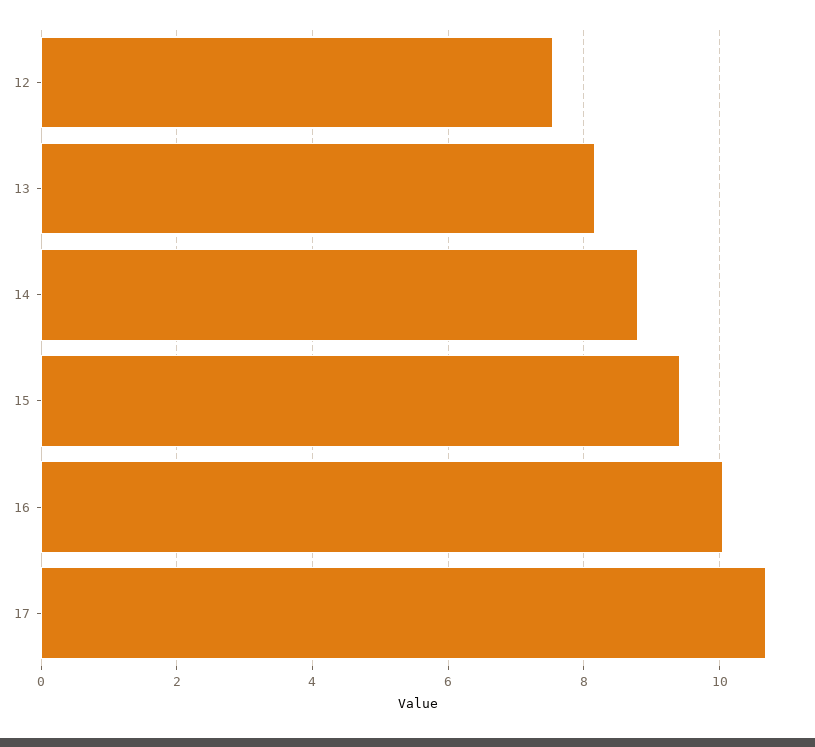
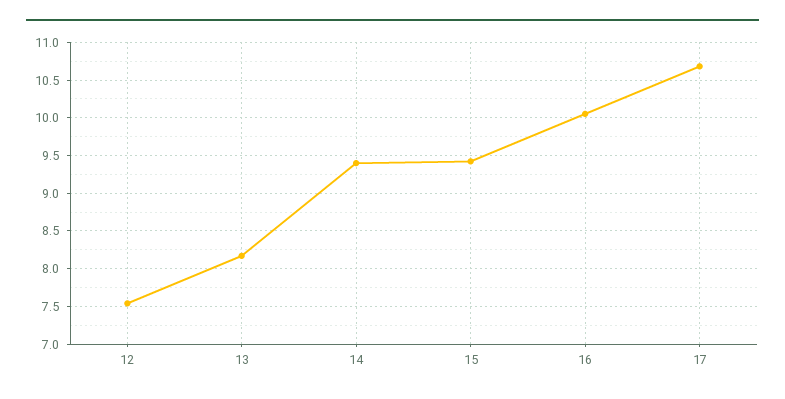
14: 8.8 -> 9.4

